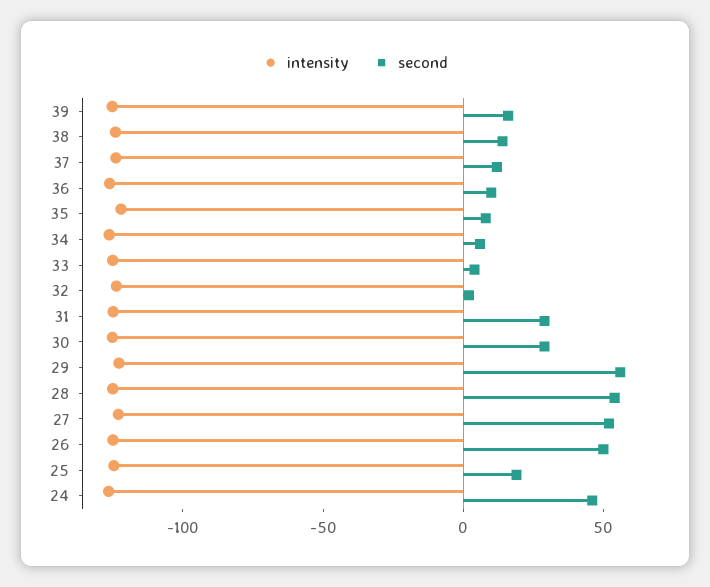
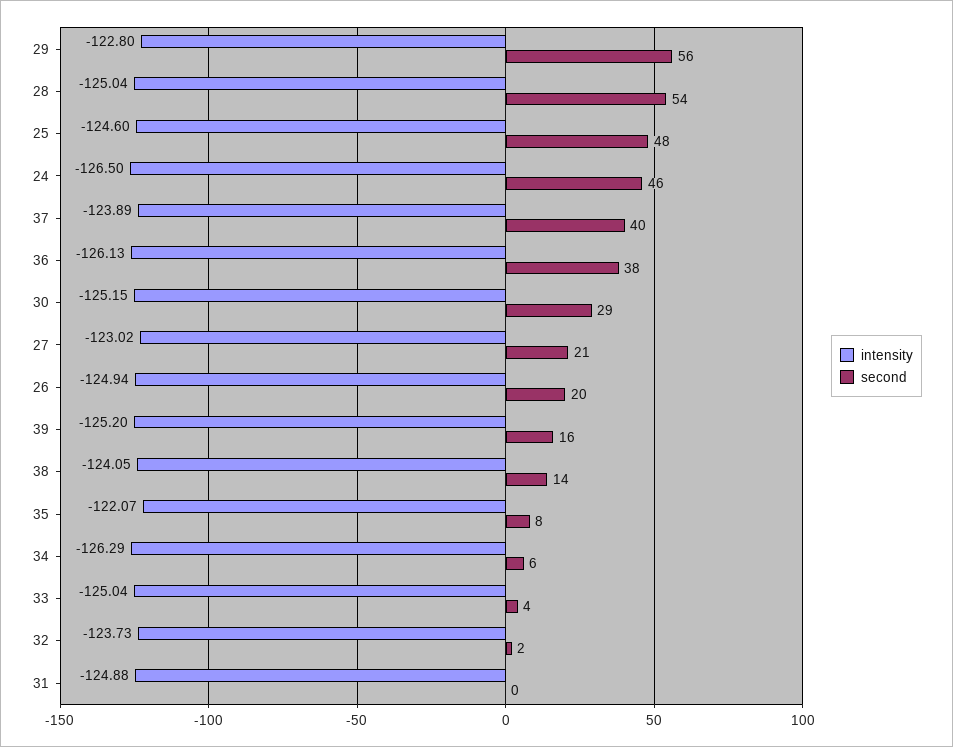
second, 37: 10 -> 40
second, 36: 10 -> 38
second, 31: 30 -> 0
second, 27: 50 -> 21
second, 26: 50 -> 20
second, 25: 20 -> 48

